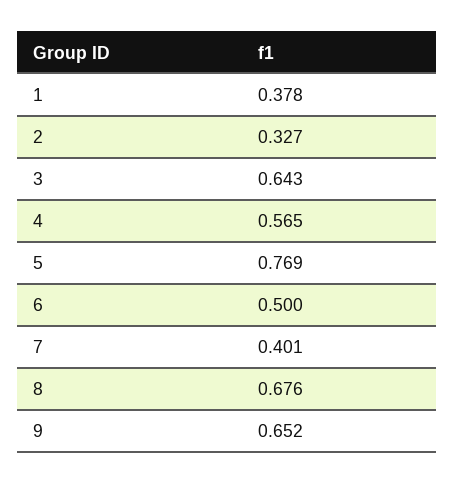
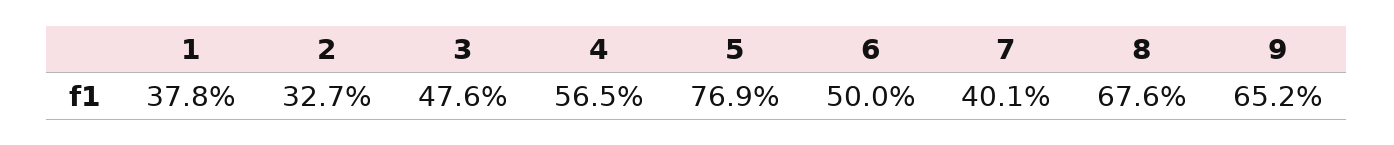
3: 0.643 -> 0.476

